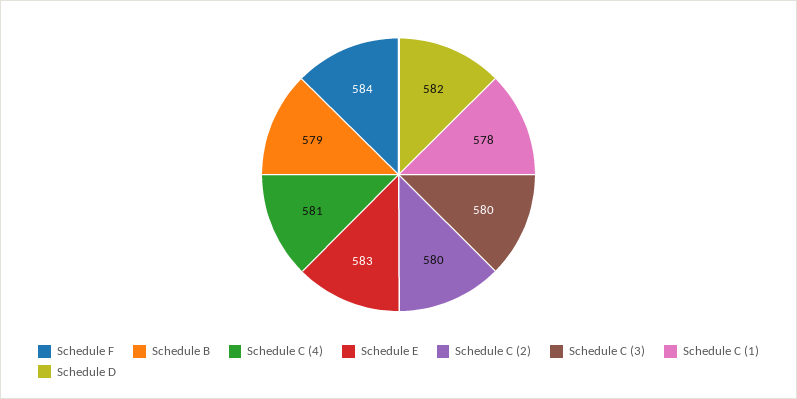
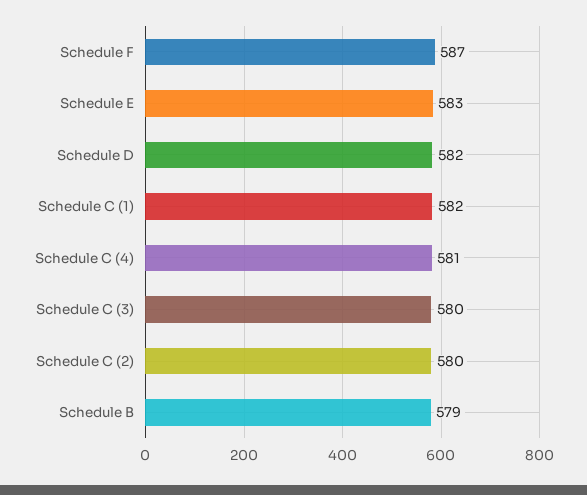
Schedule F: 584 -> 587
Schedule C (1): 578 -> 582

